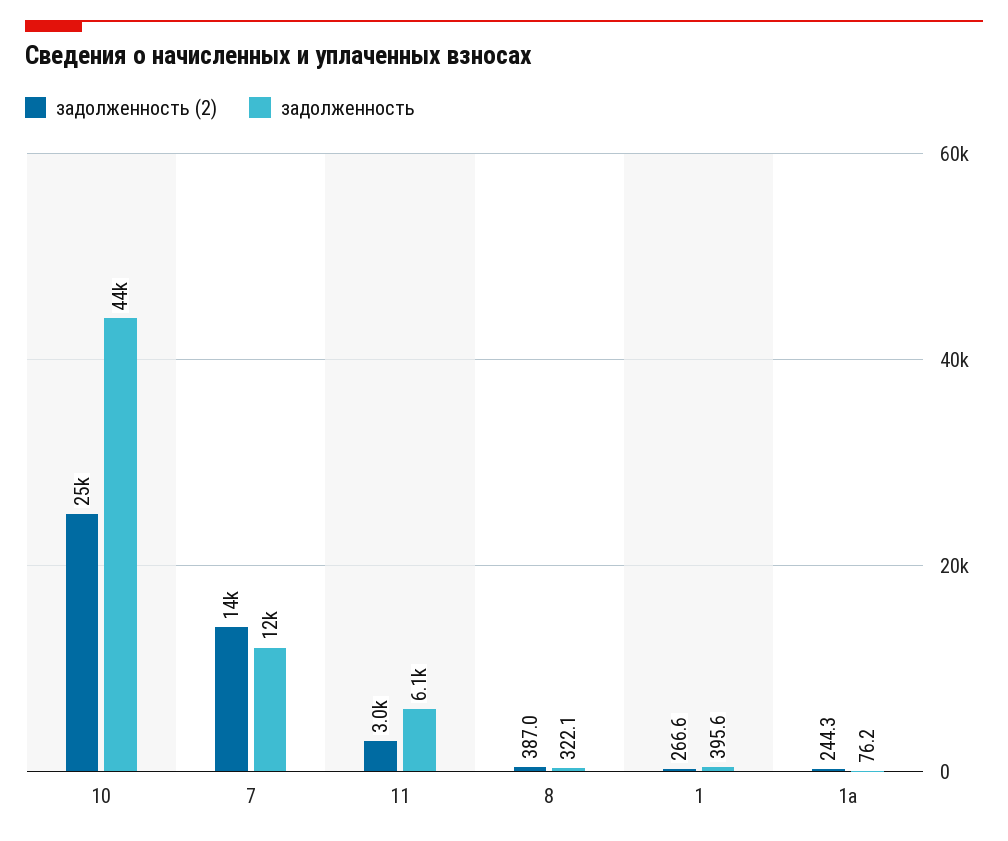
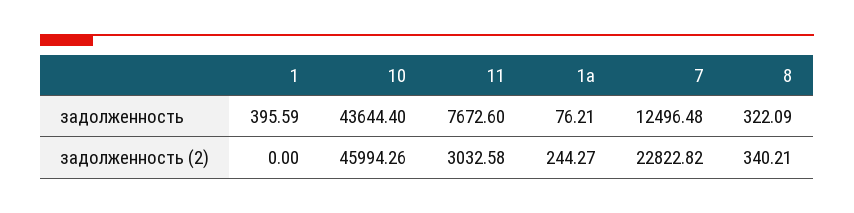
задолженность (2), 10: 25000 -> 45994.26
задолженность (2), 7: 14000 -> 22822.82
задолженность, 11: 6100 -> 7672.6
задолженность (2), 8: 387 -> 340.21
задолженность (2), 1: 266.6 -> 0

